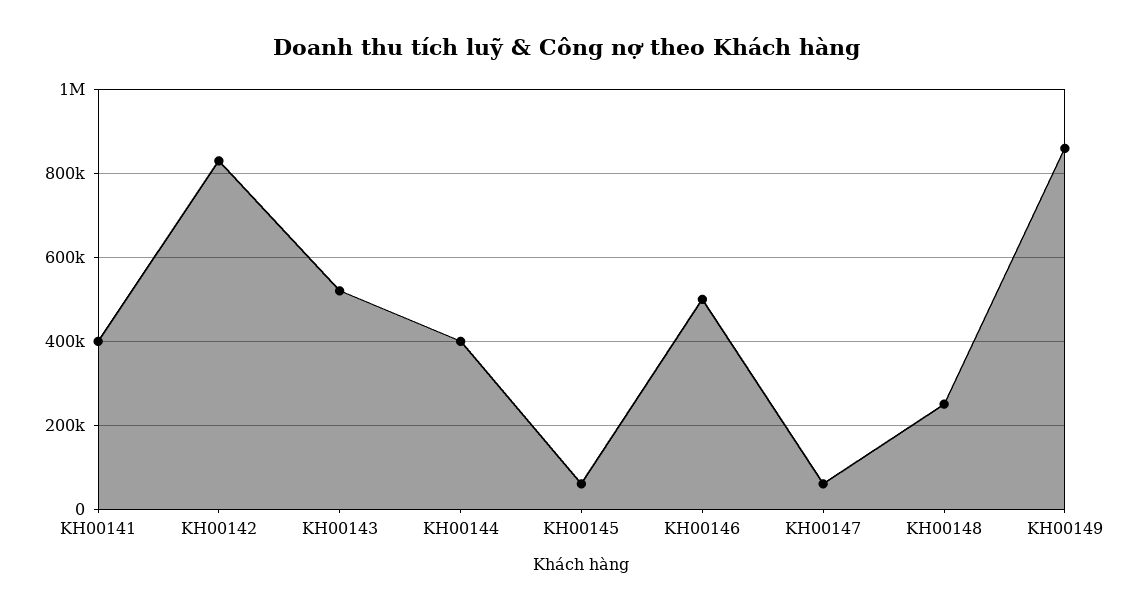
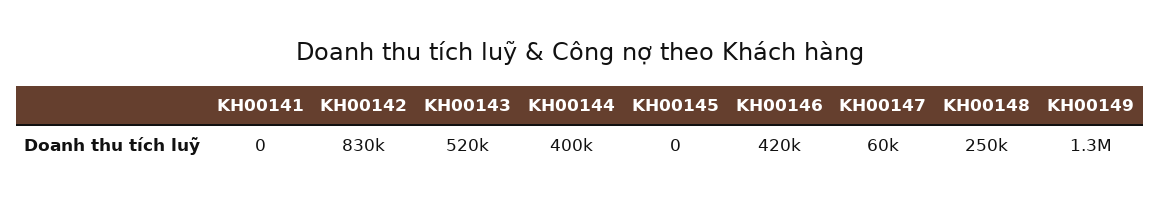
KH00141: 400000 -> 0
KH00145: 60000 -> 0
KH00146: 500000 -> 420000
KH00149: 860000 -> 1300000

